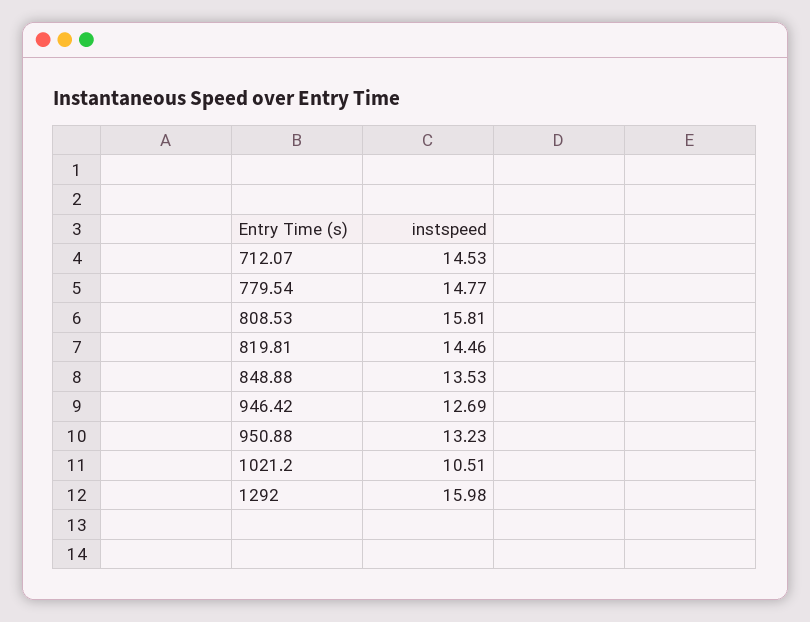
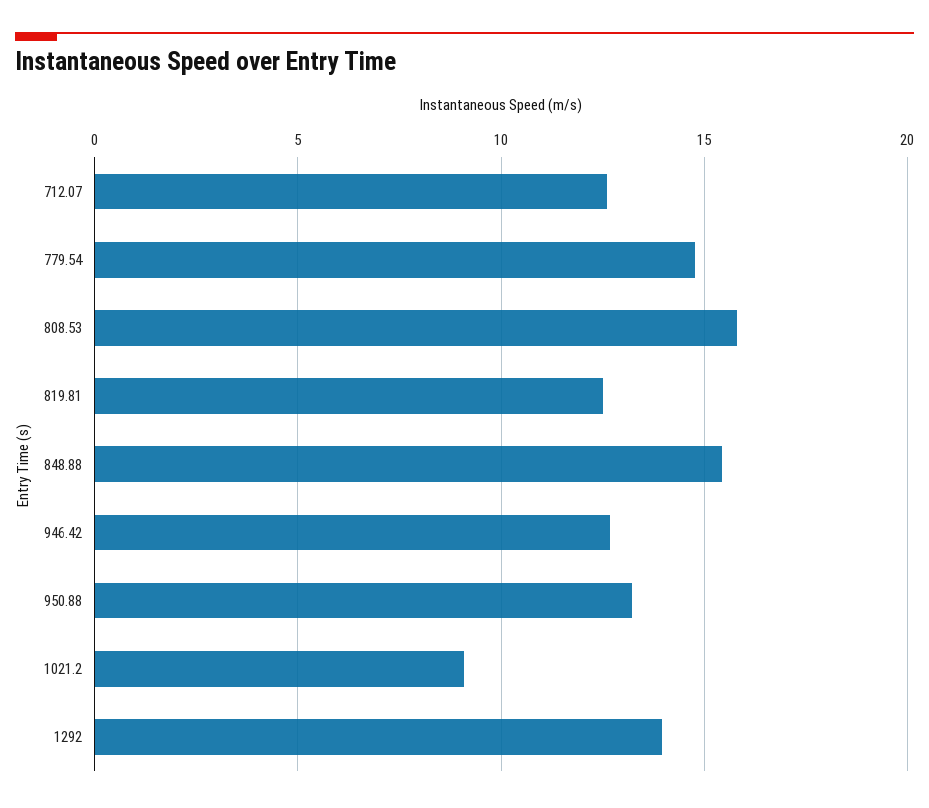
712.07: 14.53 -> 12.5
819.81: 14.46 -> 12.5
848.88: 13.53 -> 15.5
1021.2: 10.51 -> 9
1292: 15.98 -> 14

